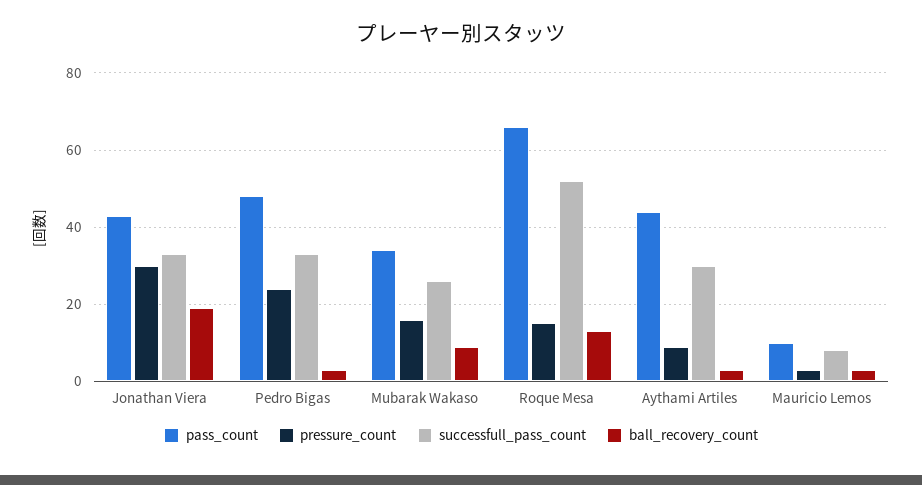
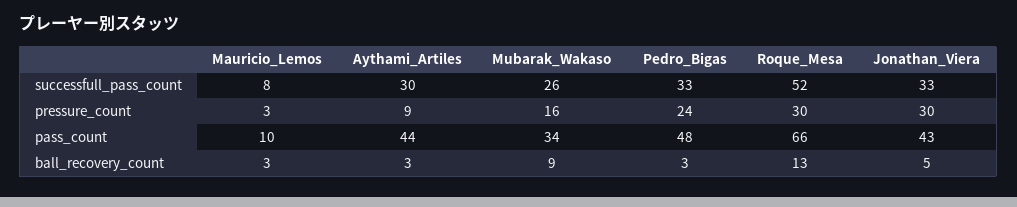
ball_recovery_count, Jonathan Viera: 20 -> 5
pressure_count, Roque Mesa: 15 -> 30

